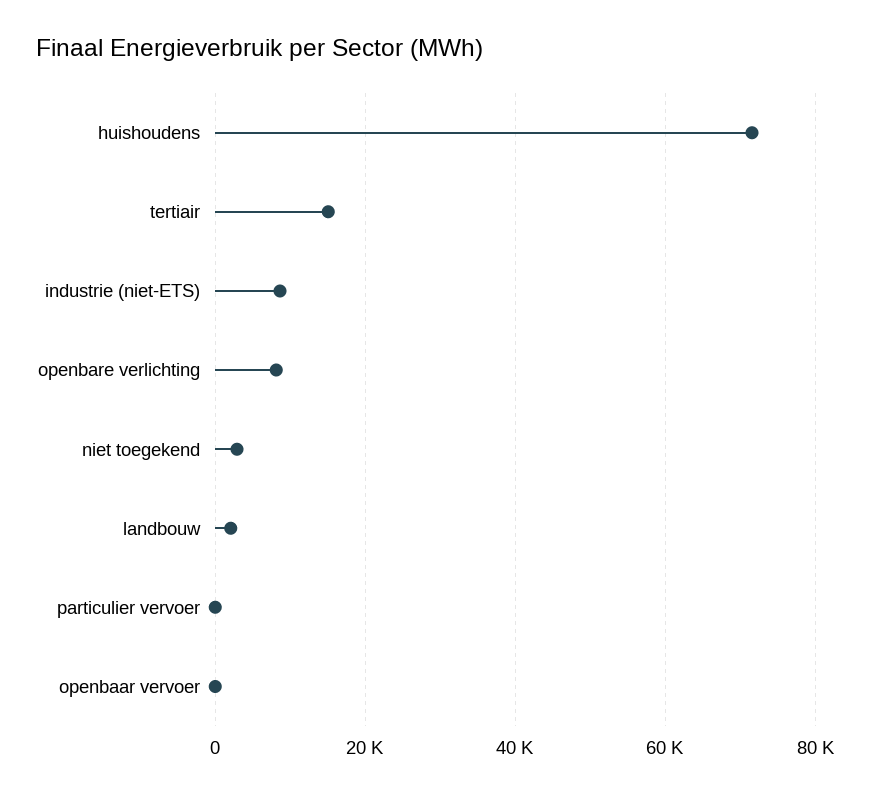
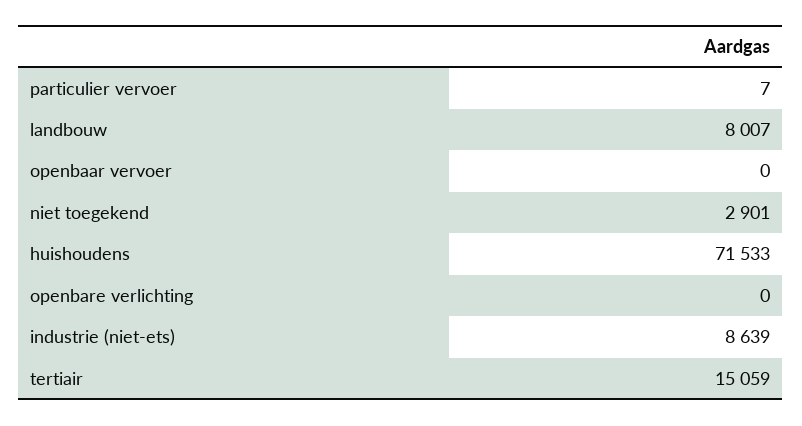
openbare verlichting: 8000 -> 0
landbouw: 2000 -> 8007

